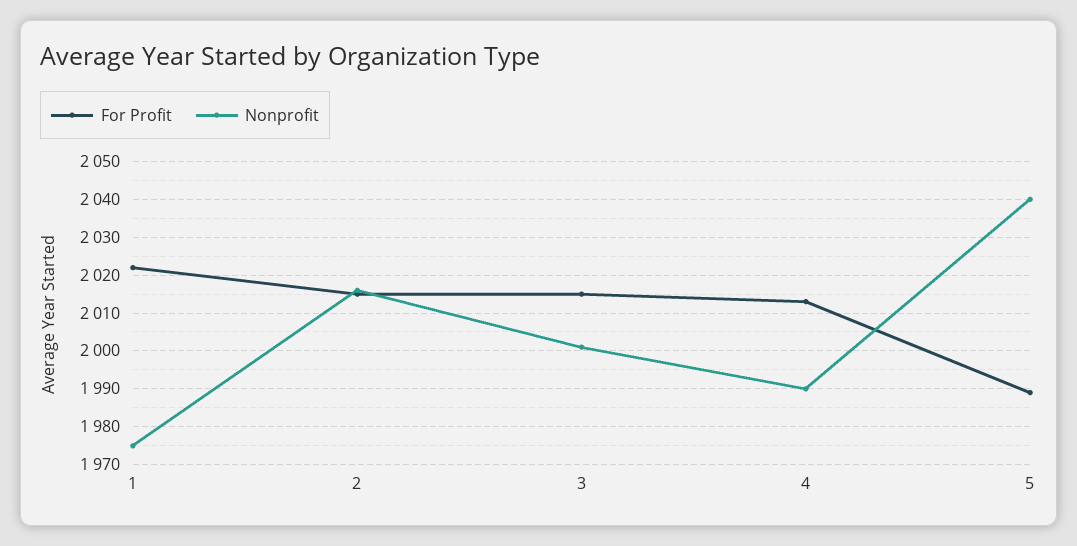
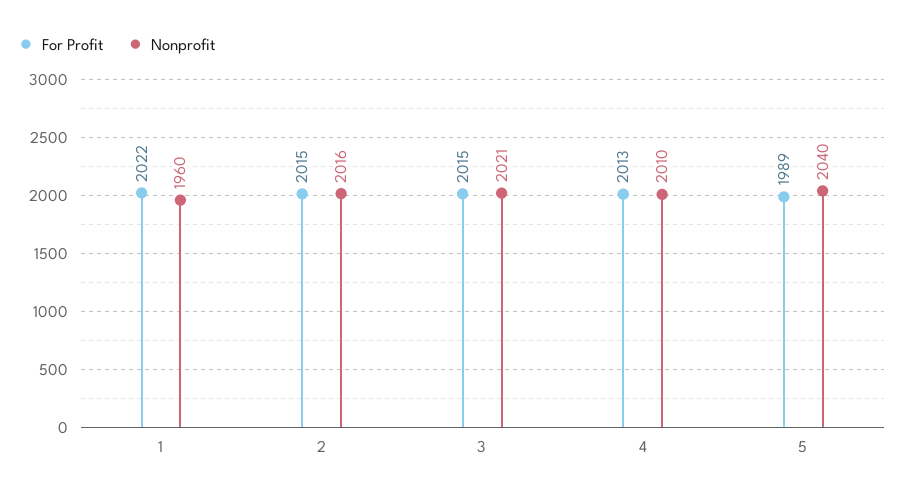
Nonprofit, 1: 1975 -> 1960
Nonprofit, 3: 2000 -> 2021
Nonprofit, 4: 1990 -> 2010

